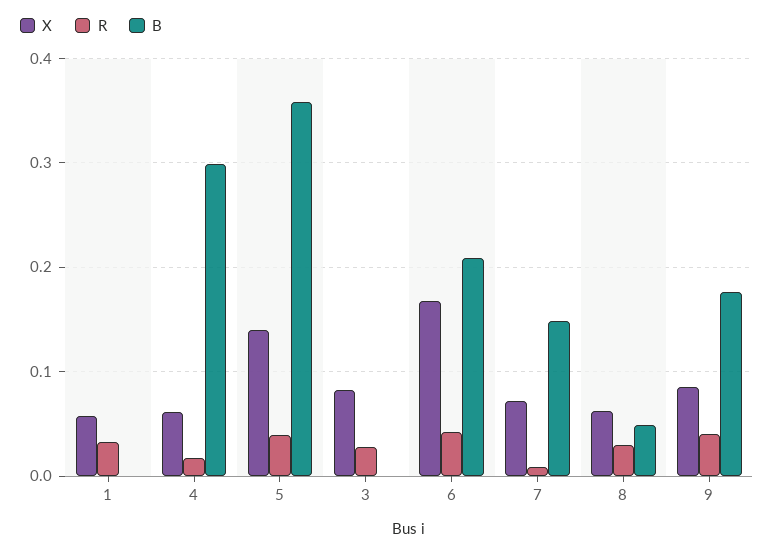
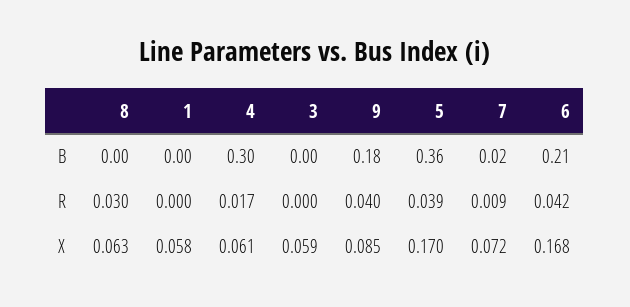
R, 1: 0.03 -> 0
X, 5: 0.14 -> 0.17
X, 3: 0.08 -> 0.059
R, 3: 0.03 -> 0
B, 7: 0.15 -> 0.02
B, 8: 0.05 -> 0

